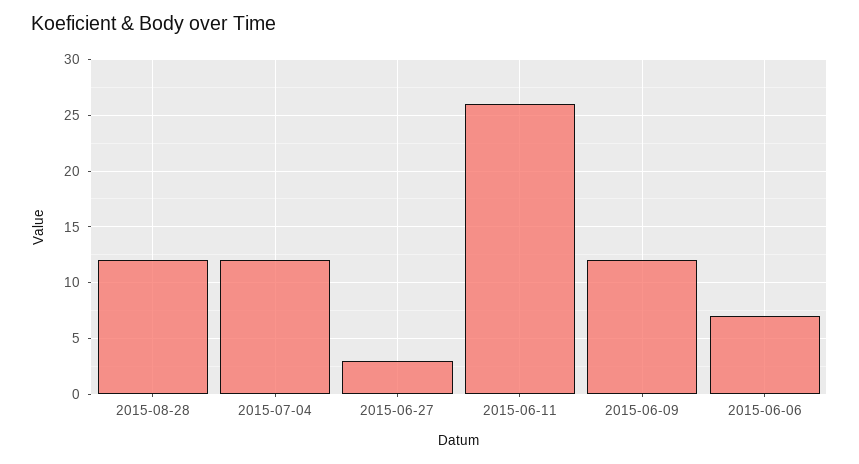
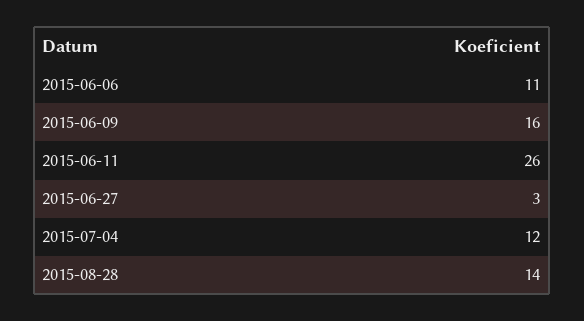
2015-08-28: 12 -> 14
2015-06-09: 12 -> 16
2015-06-06: 7 -> 11

